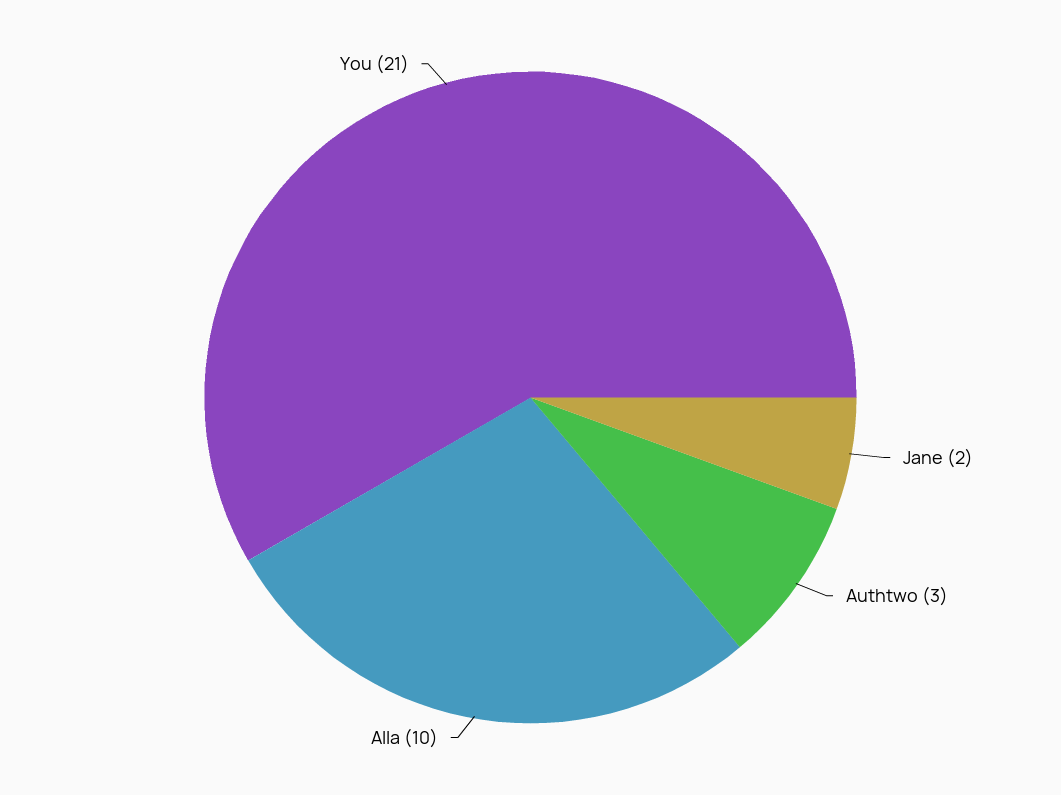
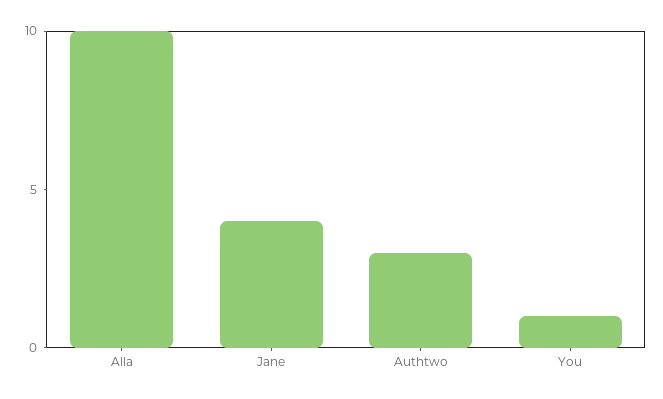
Jane: 2 -> 4
You: 21 -> 1

